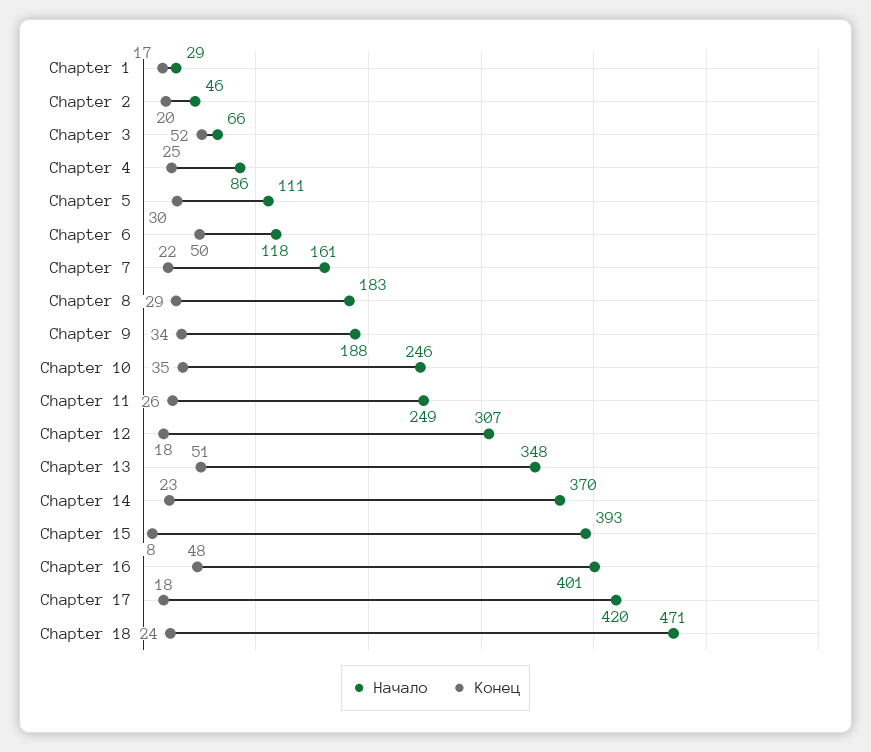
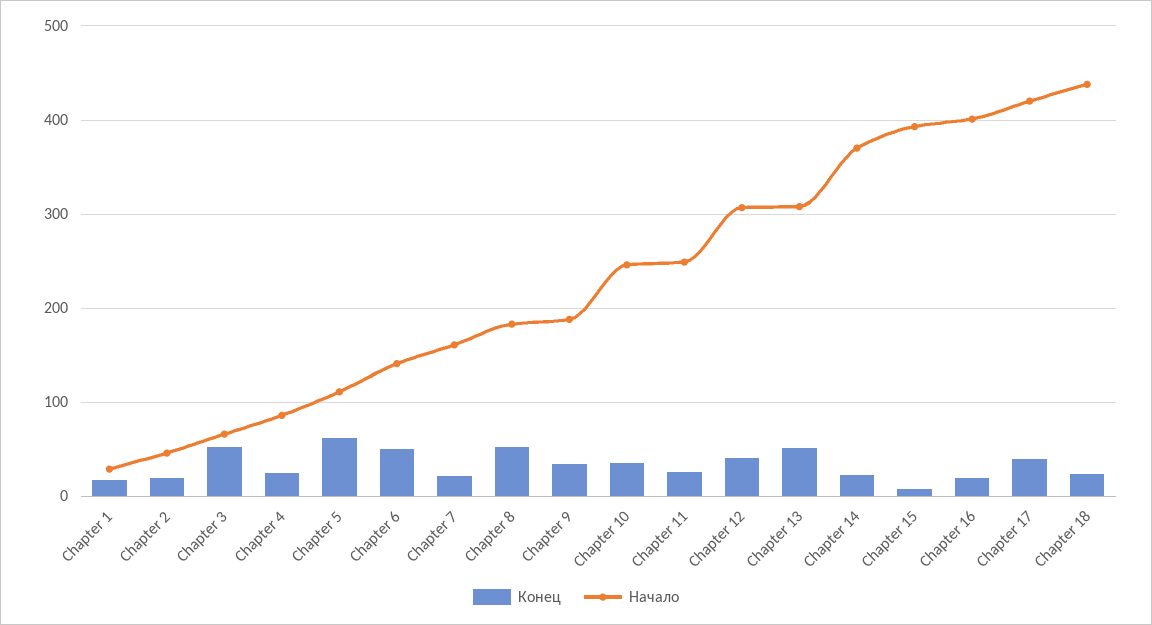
Конец, Chapter 5: 30 -> 60
Начало, Chapter 6: 118 -> 140
Конец, Chapter 8: 29 -> 50
Конец, Chapter 12: 18 -> 40
Начало, Chapter 13: 348 -> 310
Конец, Chapter 16: 48 -> 20
Конец, Chapter 17: 18 -> 40
Начало, Chapter 18: 471 -> 440

